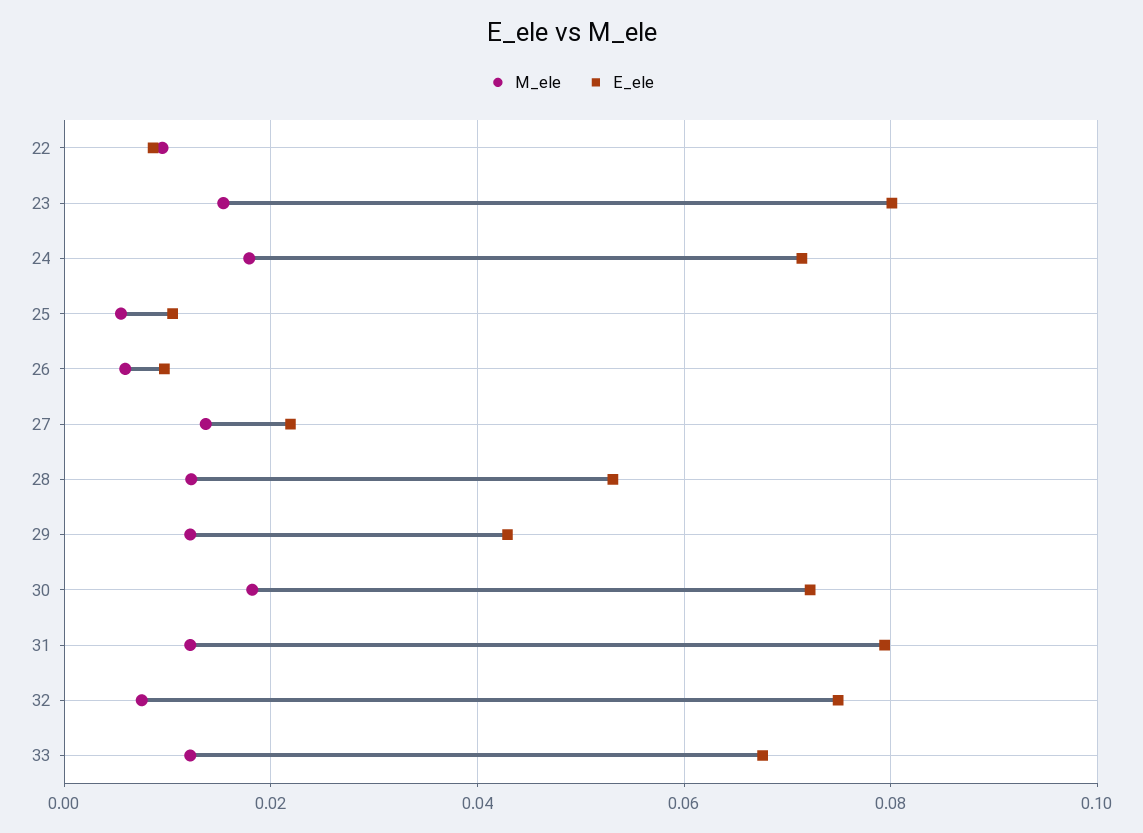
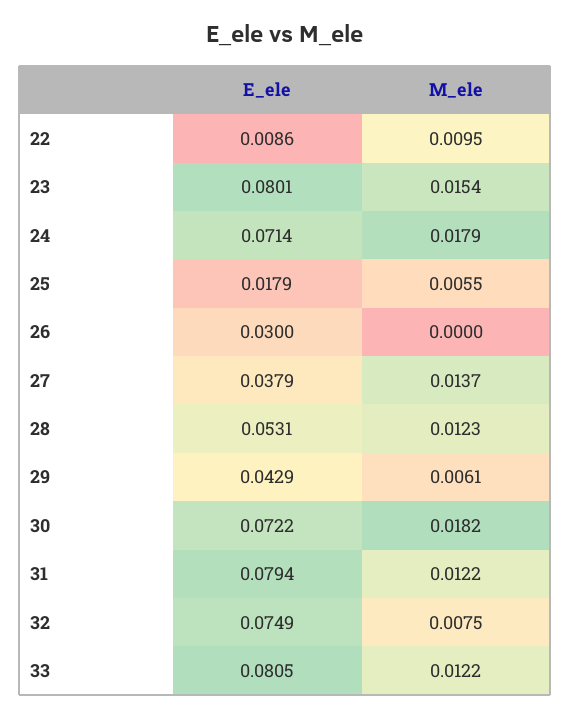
E_ele, 25: 0.01 -> 0.0179
M_ele, 26: 0.006 -> 0
E_ele, 26: 0.01 -> 0.03
E_ele, 27: 0.022 -> 0.0379
M_ele, 29: 0.012 -> 0.0061
E_ele, 33: 0.068 -> 0.0805

